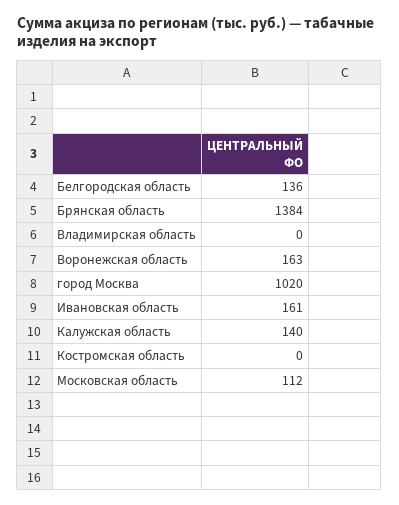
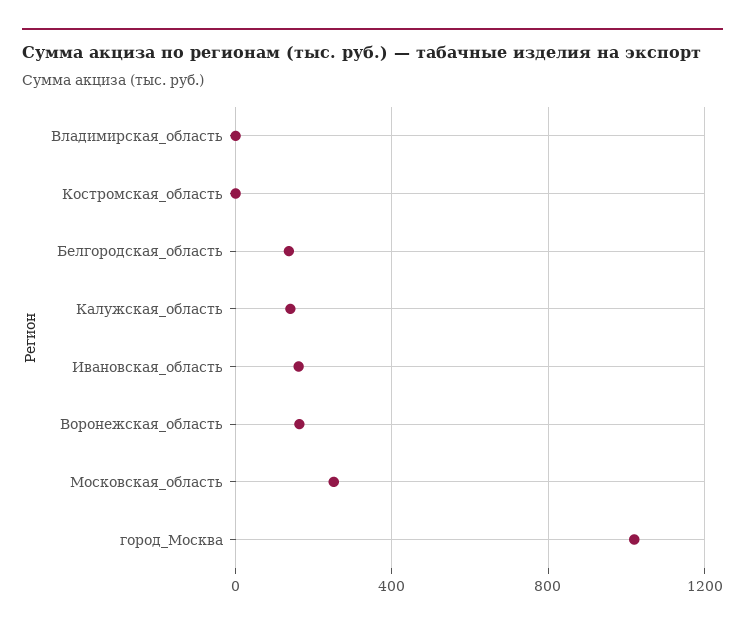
Брянская область: 1384 -> none
Московская область: 112 -> 250

